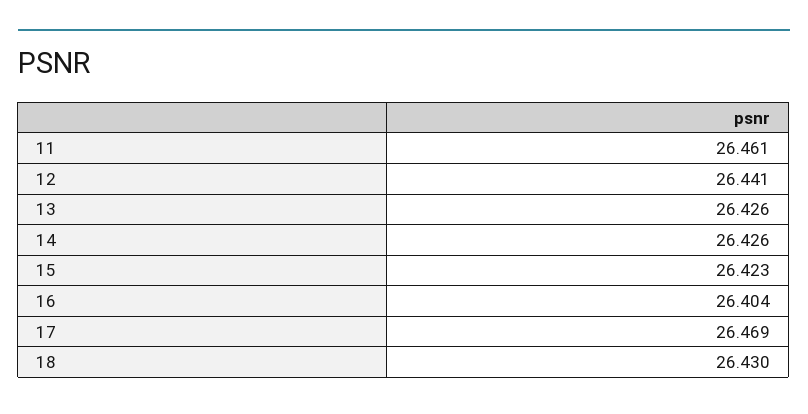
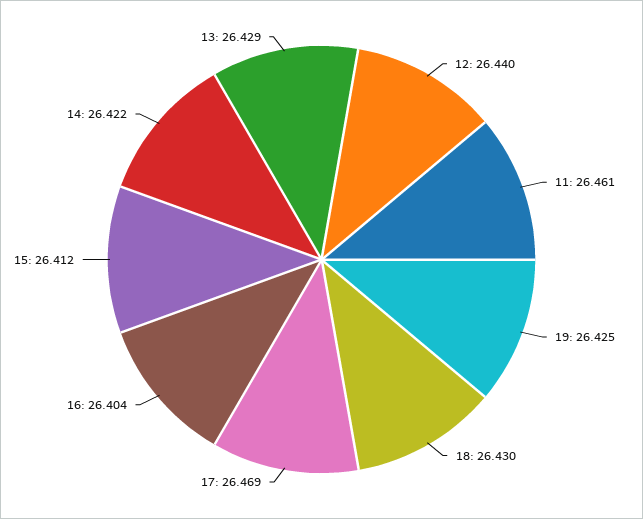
12: 26.441 -> 26.44
13: 26.426 -> 26.429
14: 26.426 -> 26.422
15: 26.423 -> 26.412
19: none -> 26.425

